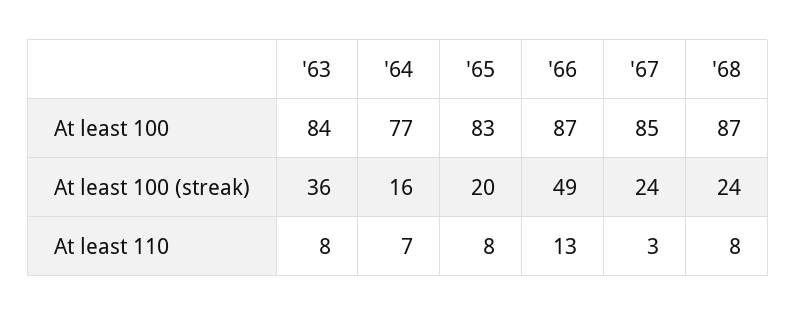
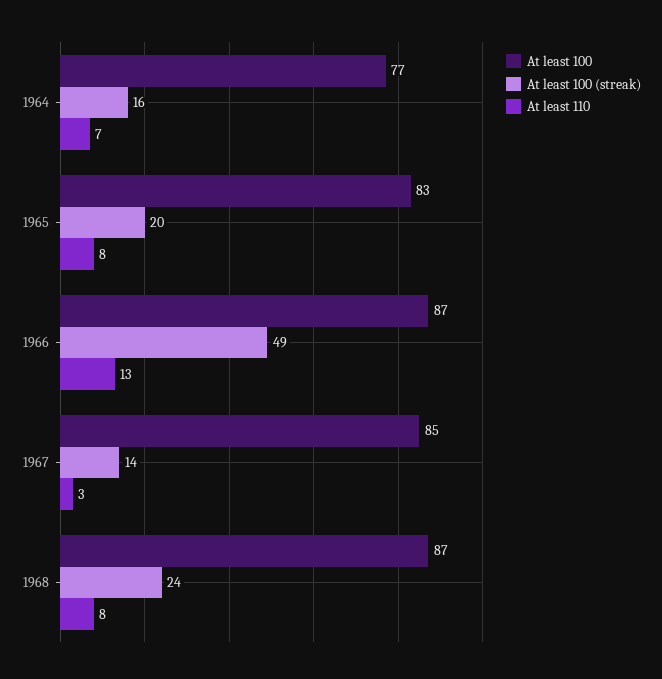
At least 100, '63: 84 -> none
At least 100 (streak), '63: 36 -> none
At least 100 (streak), '67: 24 -> 14
At least 110, '63: 8 -> none

